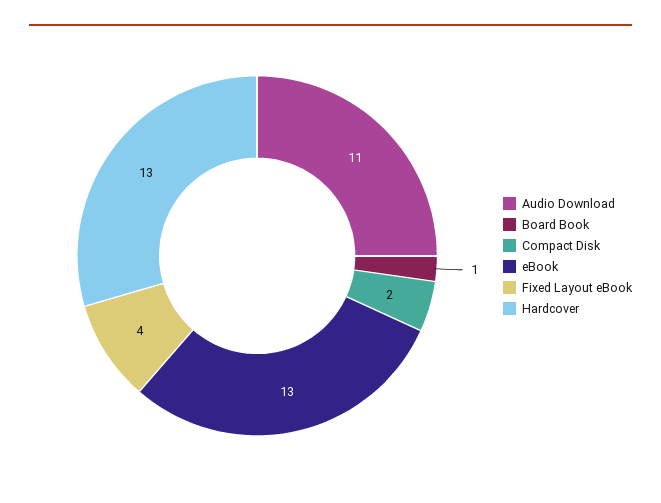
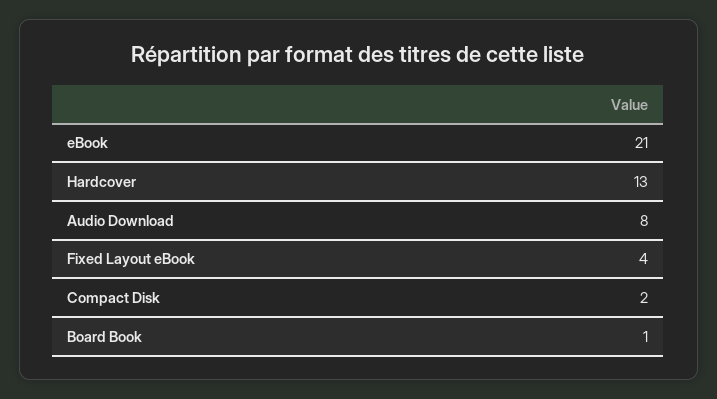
Audio Download: 11 -> 8
eBook: 13 -> 21

